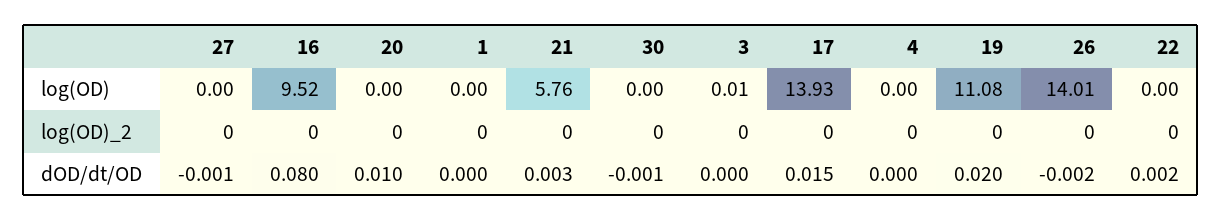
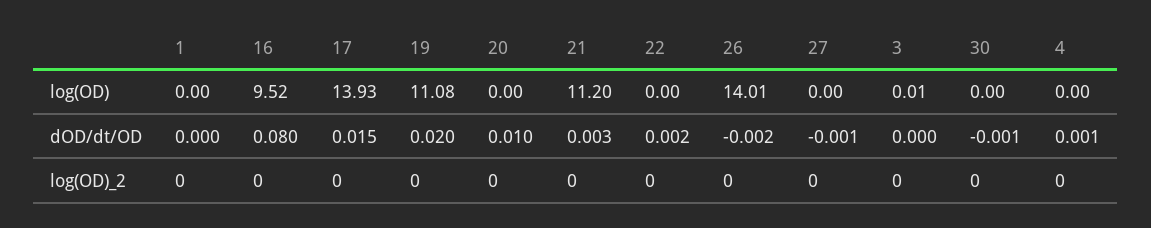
21, log(OD): 5.76 -> 11.2
4, dOD/dt/OD: 0 -> 0.001

